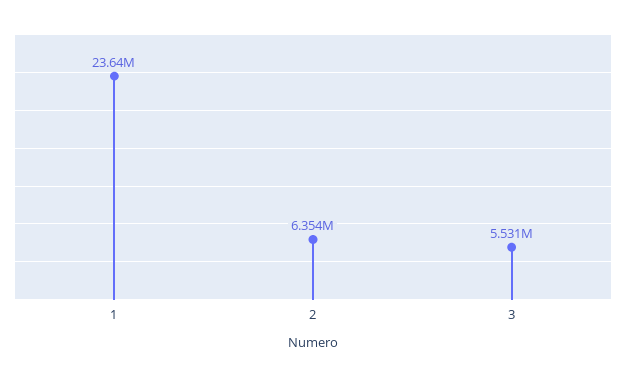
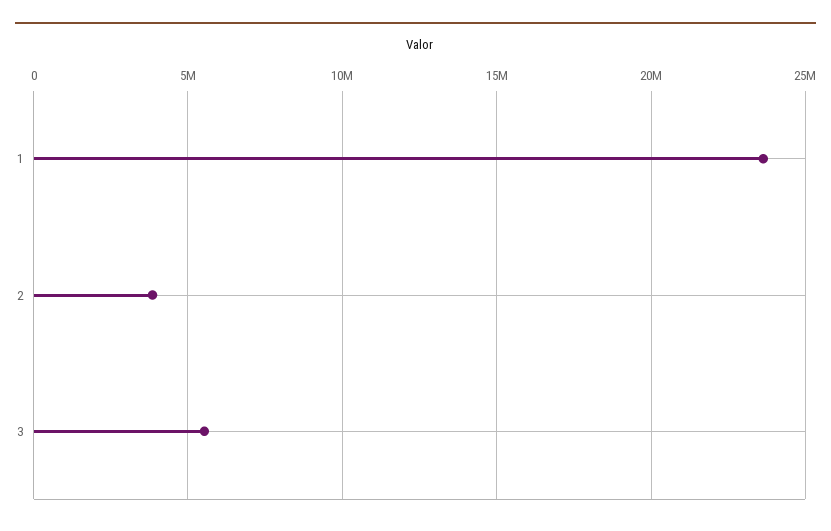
2: 6354000 -> 4000000

